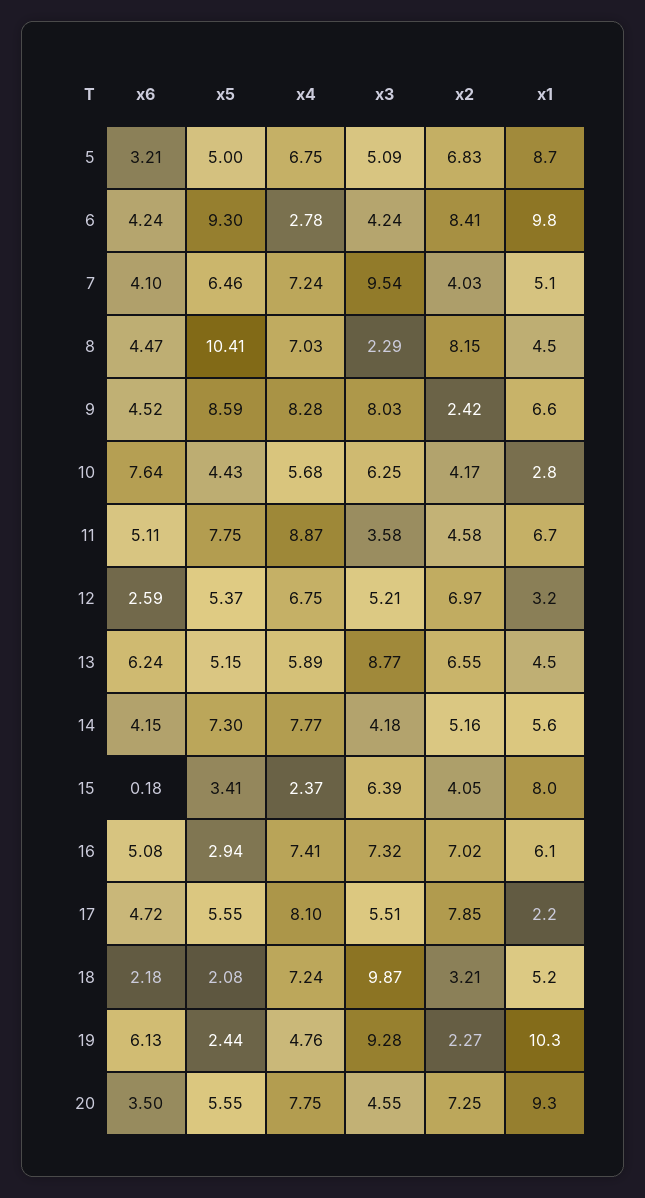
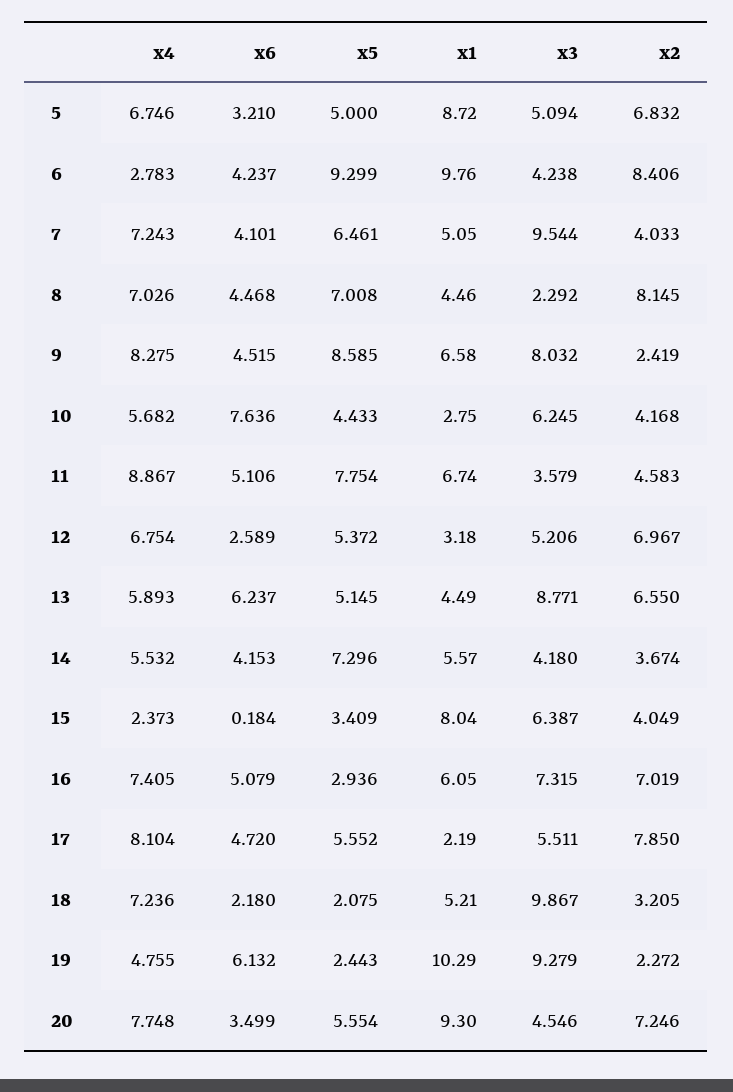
x5, 8: 10.41 -> 7.008
x4, 14: 7.77 -> 5.532
x2, 14: 5.16 -> 3.674

